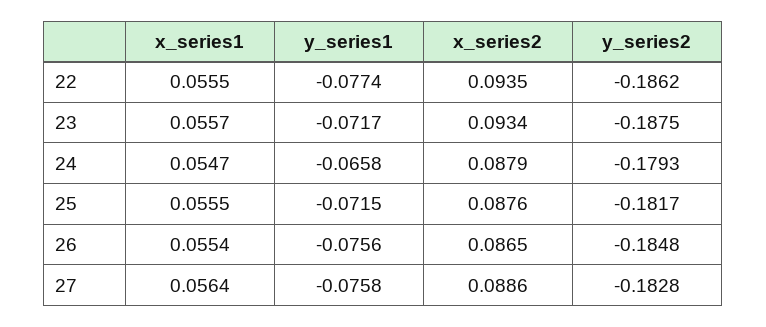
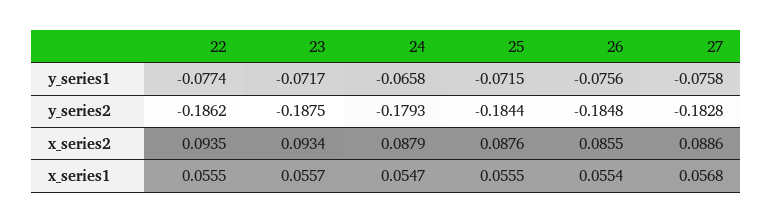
y_series2, 25: -0.1817 -> -0.1844
x_series2, 26: 0.0865 -> 0.0855
x_series1, 27: 0.0564 -> 0.0568

